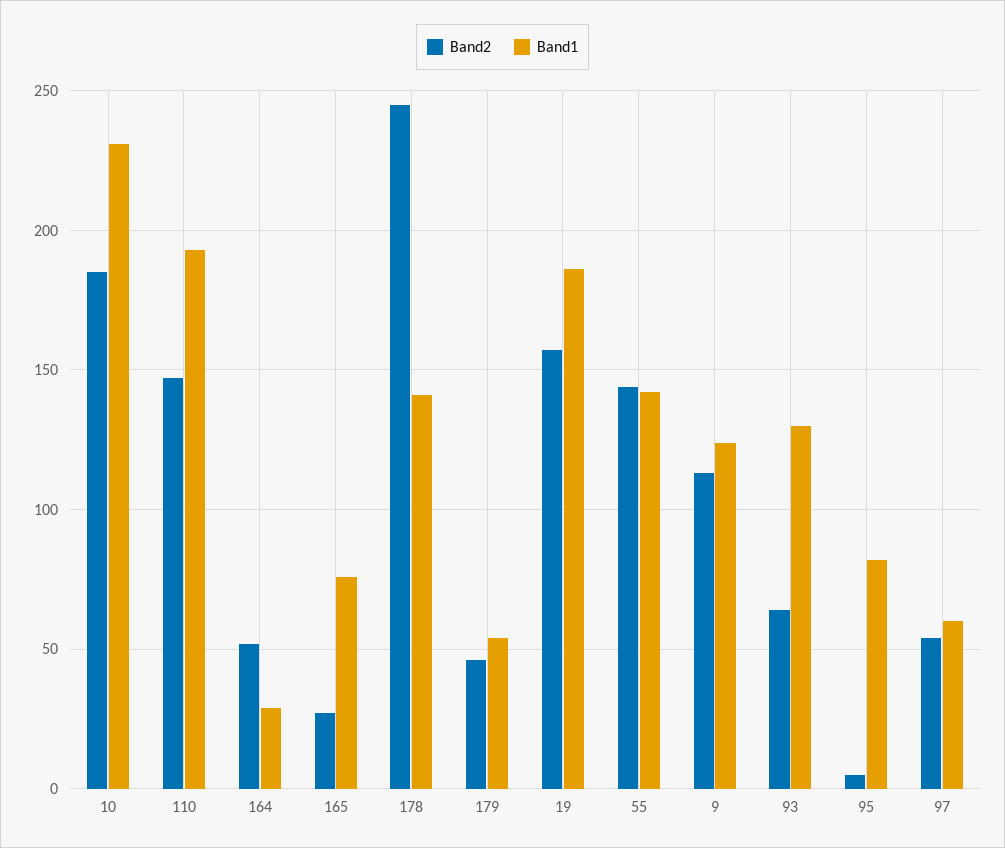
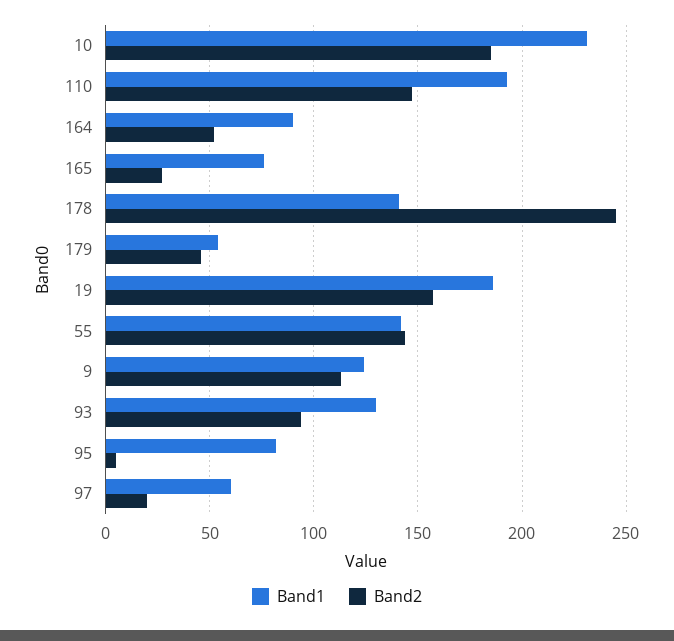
Band1, 164: 30 -> 90
Band2, 93: 65 -> 95
Band2, 97: 55 -> 20

